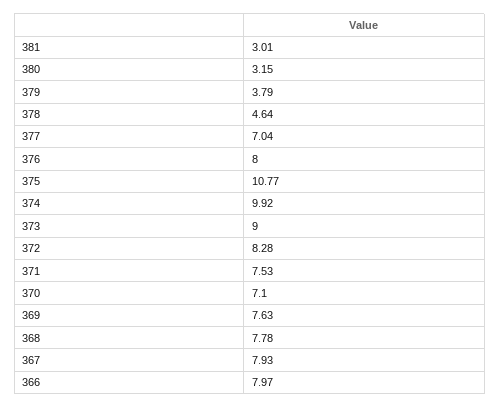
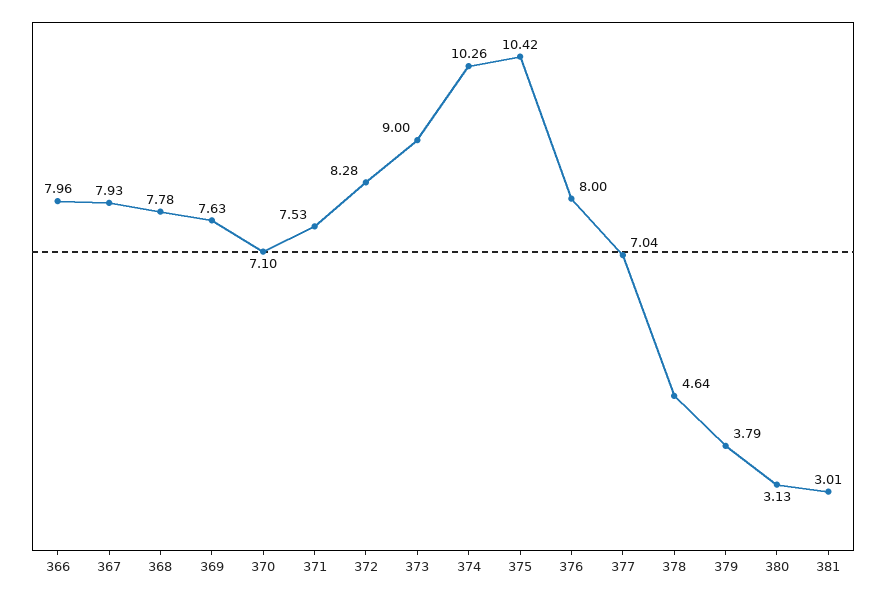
380: 3.15 -> 3.13
375: 10.77 -> 10.42
374: 9.92 -> 10.26
366: 7.97 -> 7.96

